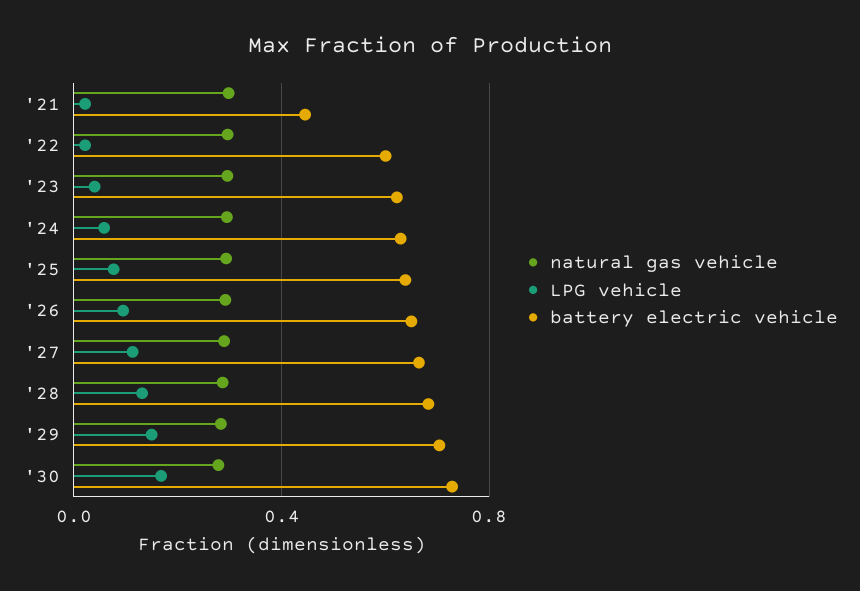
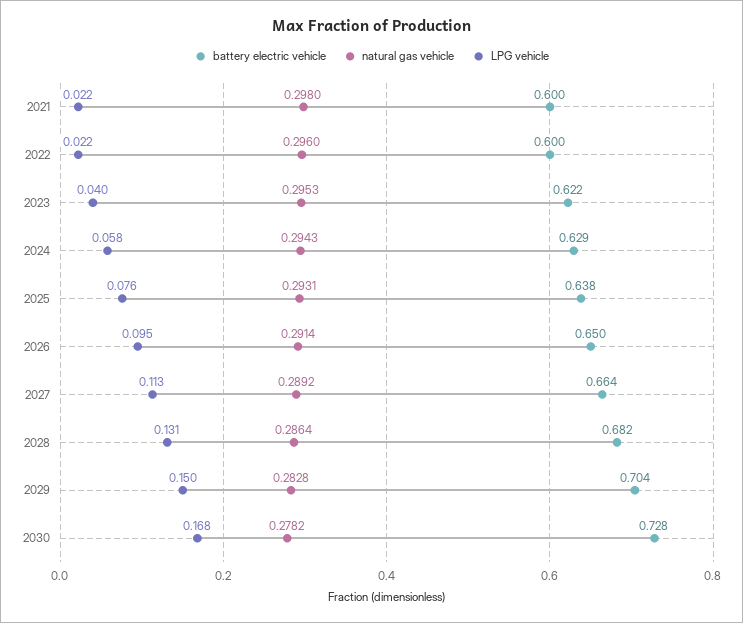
battery electric vehicle, '21: 0.45 -> 0.6

